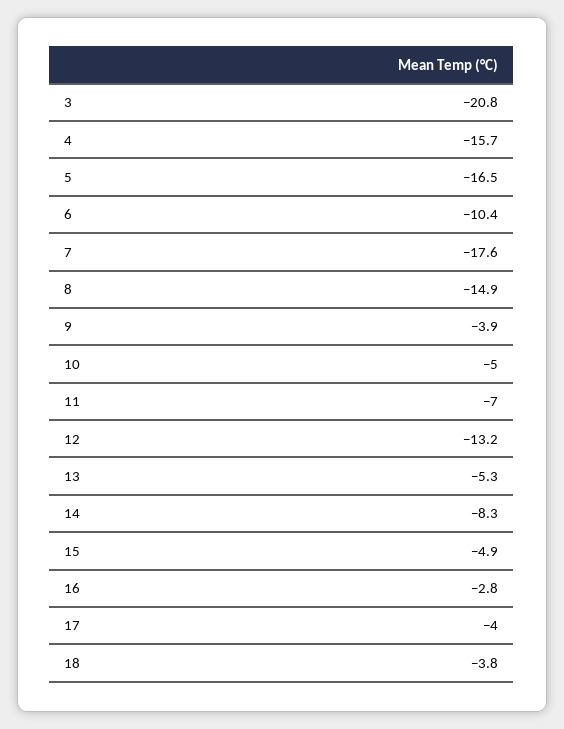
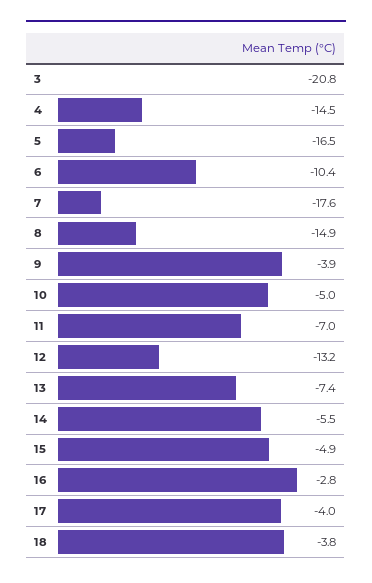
4: -15.7 -> -14.5
13: -5.3 -> -7.4
14: -8.3 -> -5.5

